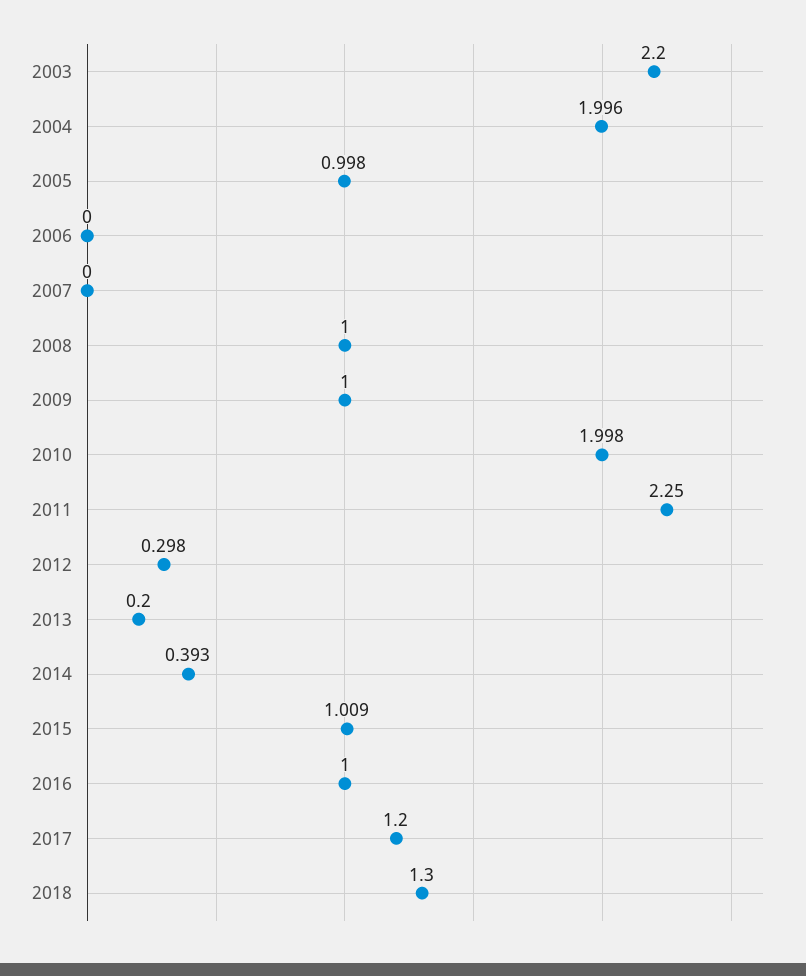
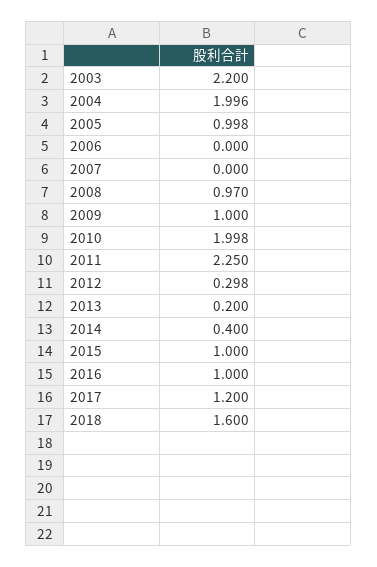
2008: 1 -> 0.97
2014: 0.393 -> 0.4
2015: 1.009 -> 1
2018: 1.3 -> 1.6

